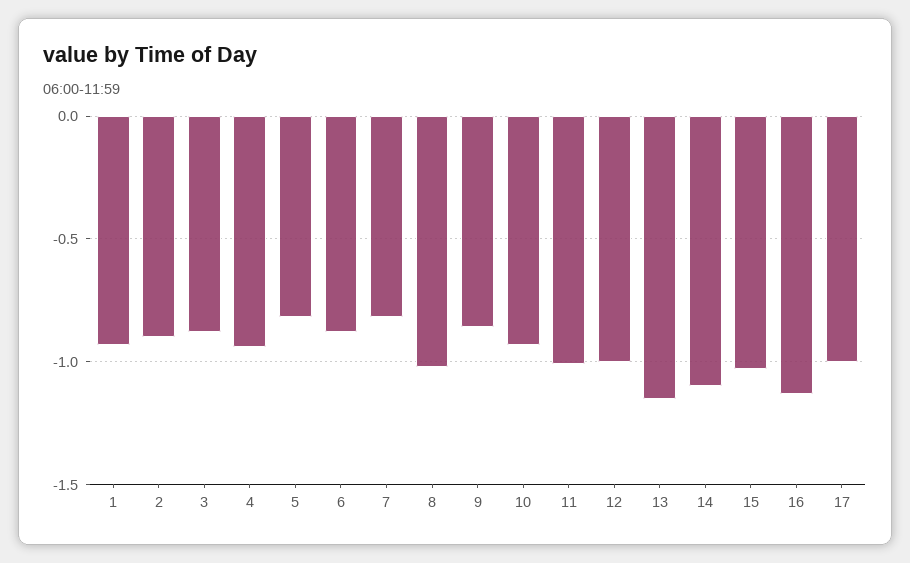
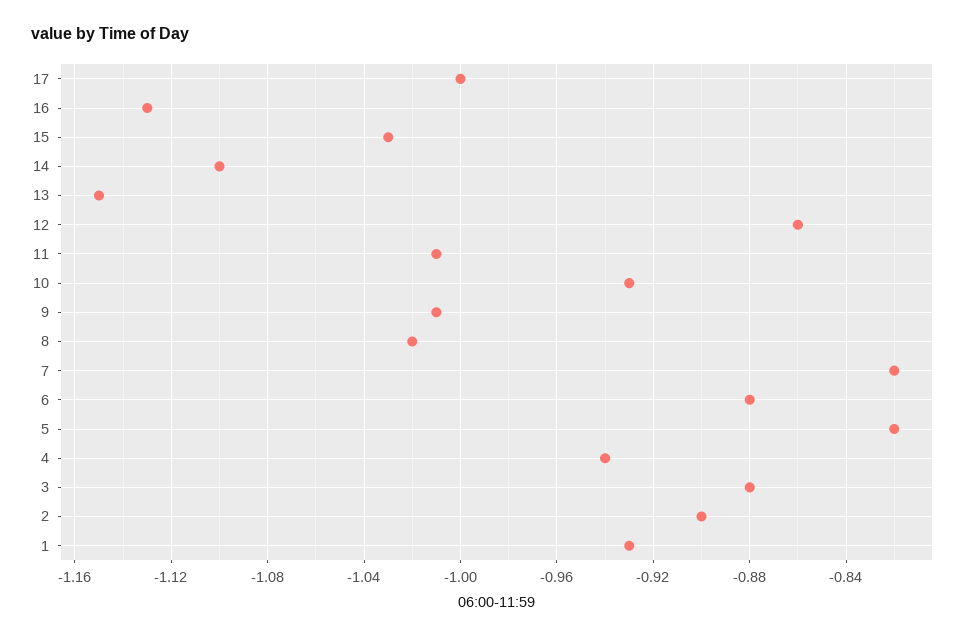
9: -0.85 -> -1.01
12: -1 -> -0.86

